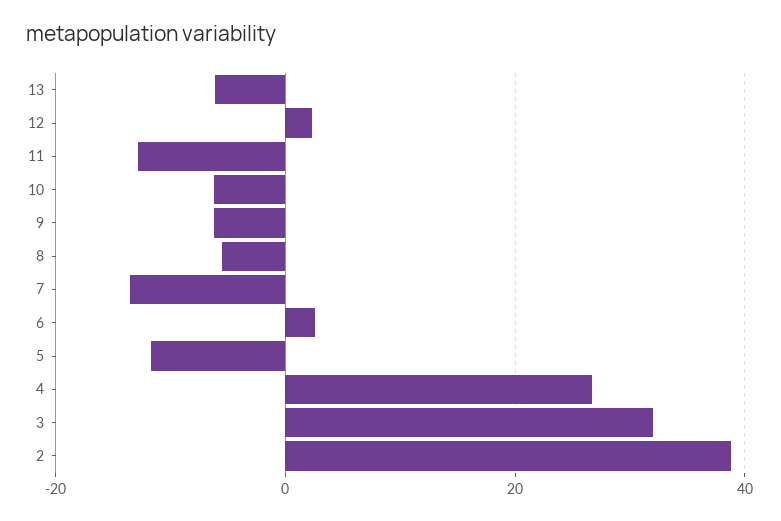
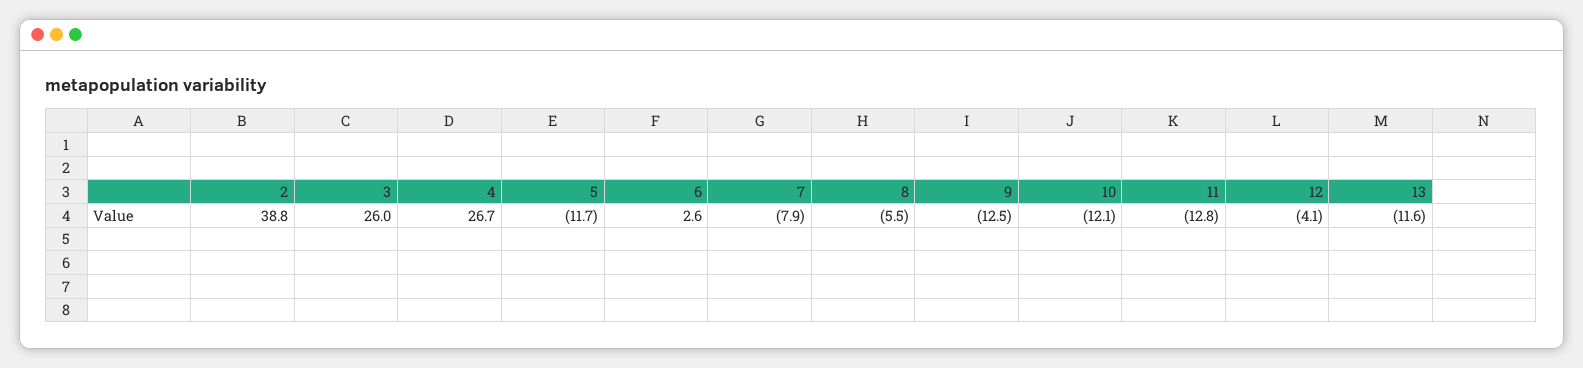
13: -6 -> -11.6
12: 2 -> -4.1
10: -6 -> -12.1
9: -6 -> -12.5
7: -14 -> -7.9
3: 32 -> 26

